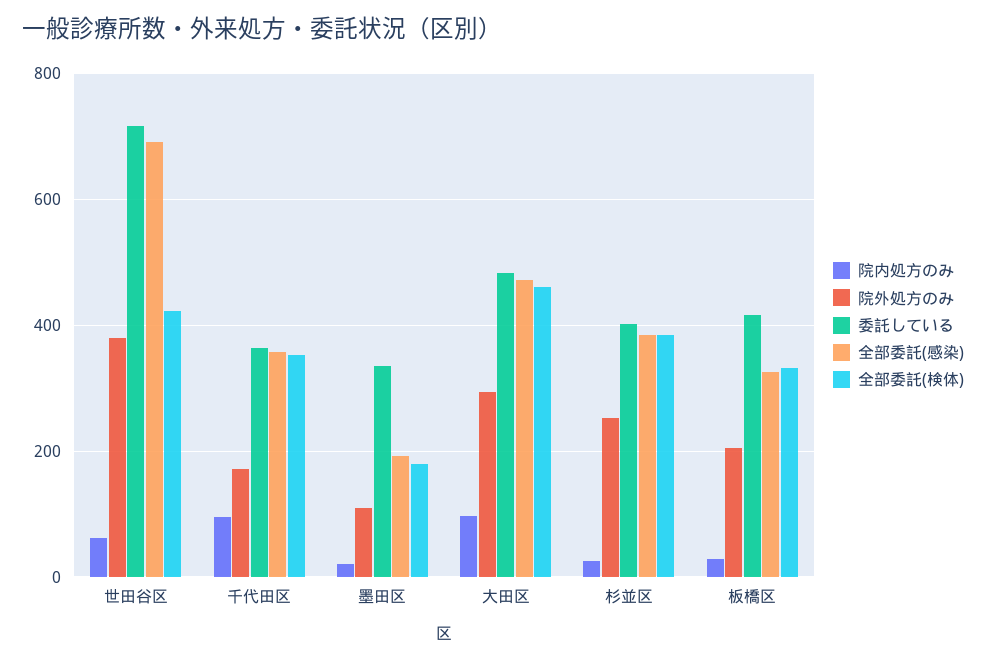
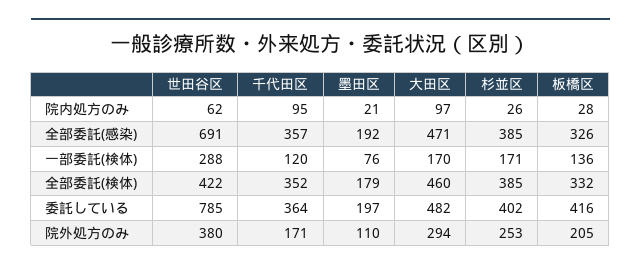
委託している, 世田谷区: 720 -> 785
委託している, 墨田区: 340 -> 197
一部委託(検体), 世田谷区: none -> 288
一部委託(検体), 千代田区: none -> 120
一部委託(検体), 墨田区: none -> 76
一部委託(検体), 大田区: none -> 170
一部委託(検体), 杉並区: none -> 171
一部委託(検体), 板橋区: none -> 136

